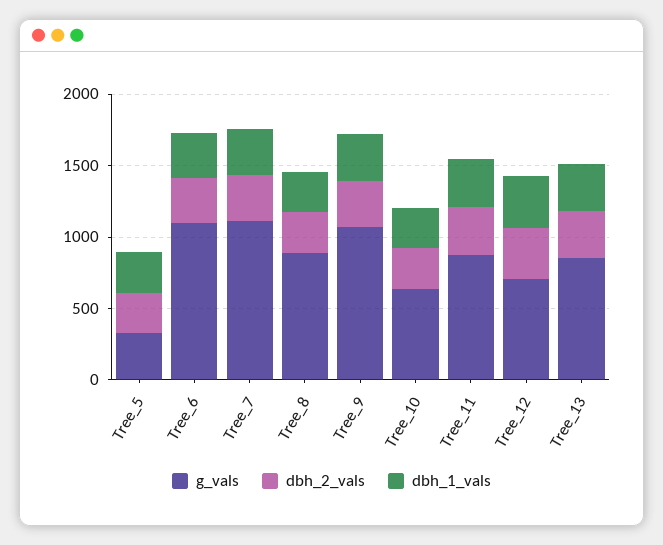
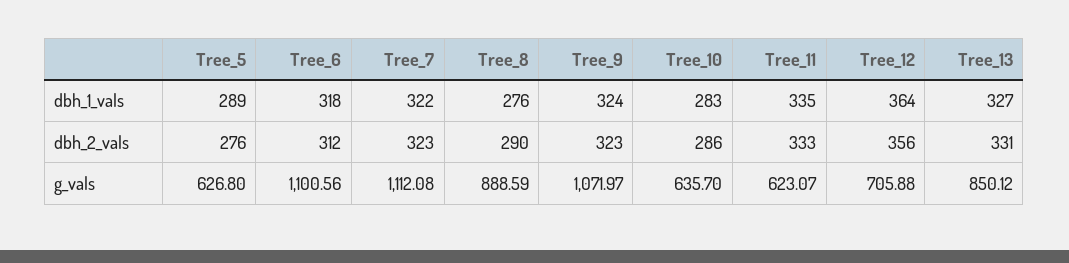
g_vals, Tree_5: 300 -> 626.8
g_vals, Tree_11: 900 -> 623.07

